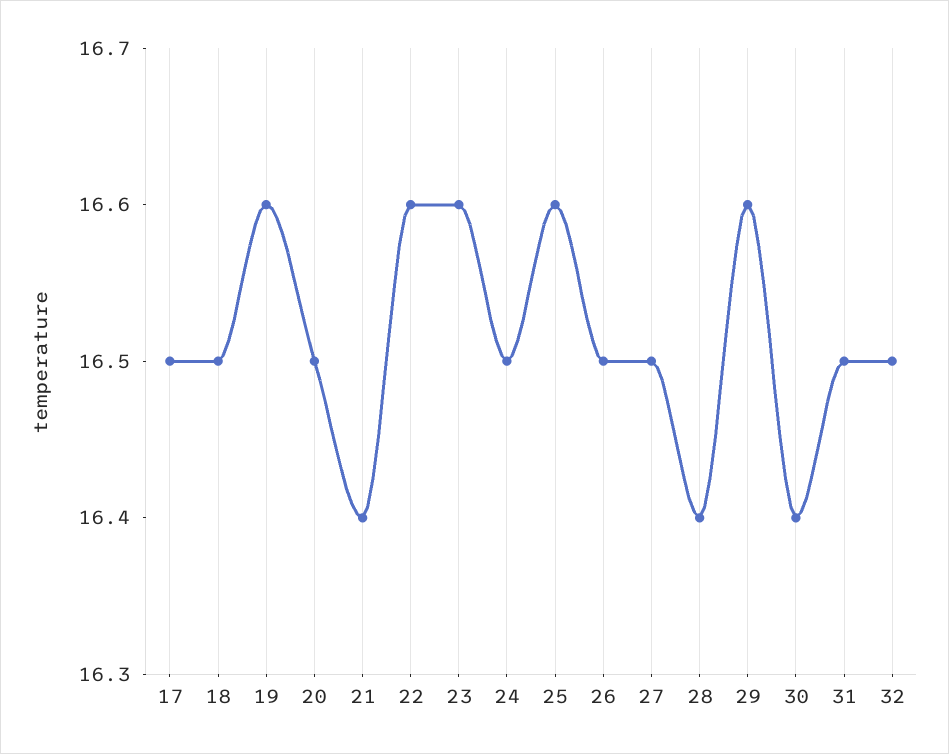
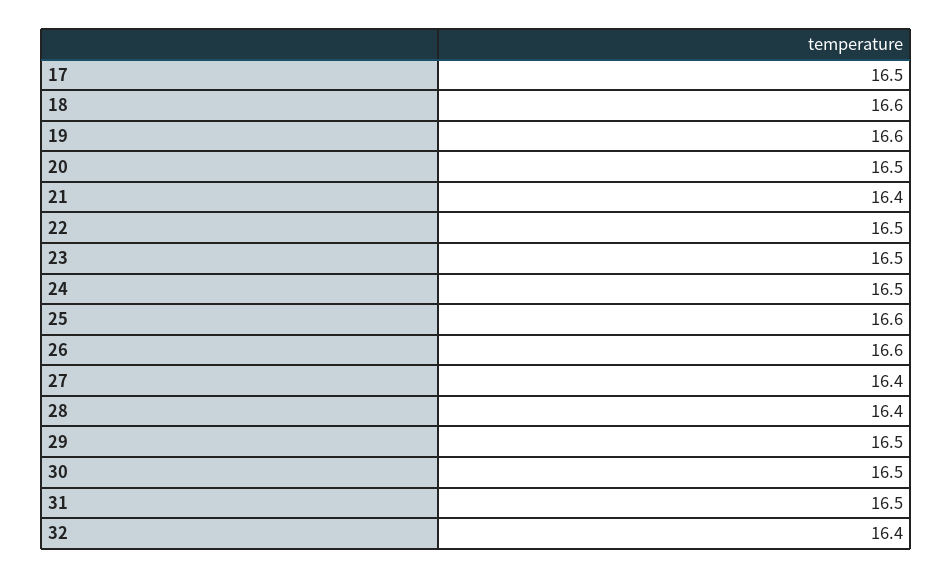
18: 16.5 -> 16.6
22: 16.6 -> 16.5
23: 16.6 -> 16.5
26: 16.5 -> 16.6
27: 16.5 -> 16.4
29: 16.6 -> 16.5
30: 16.4 -> 16.5
32: 16.5 -> 16.4

